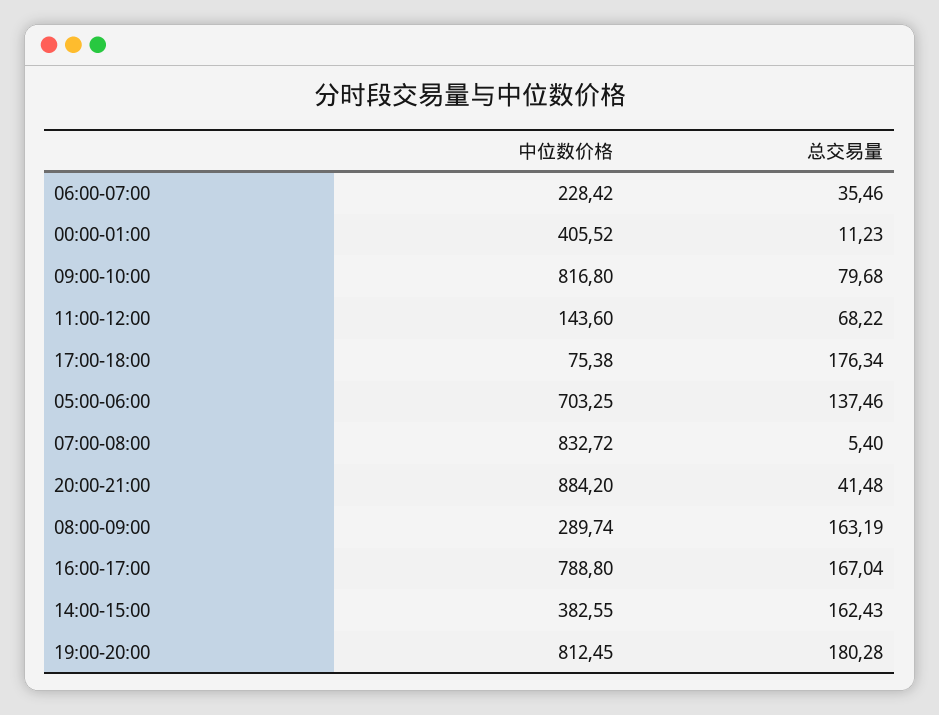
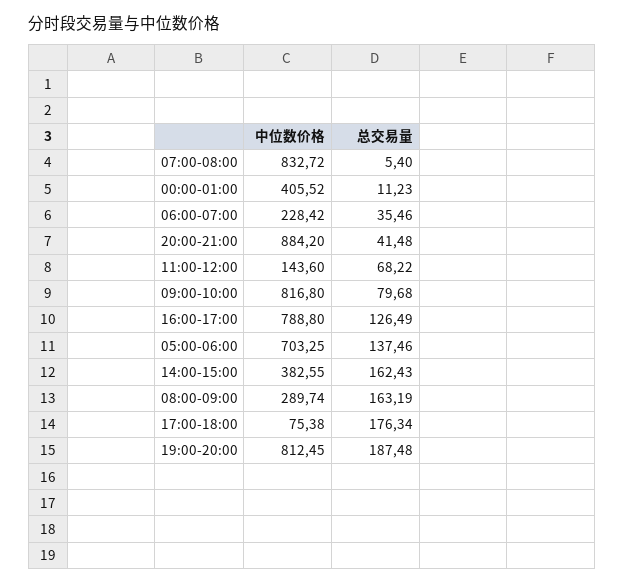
总交易量, 16:00-17:00: 167.04 -> 126.49
总交易量, 19:00-20:00: 180.28 -> 187.48

